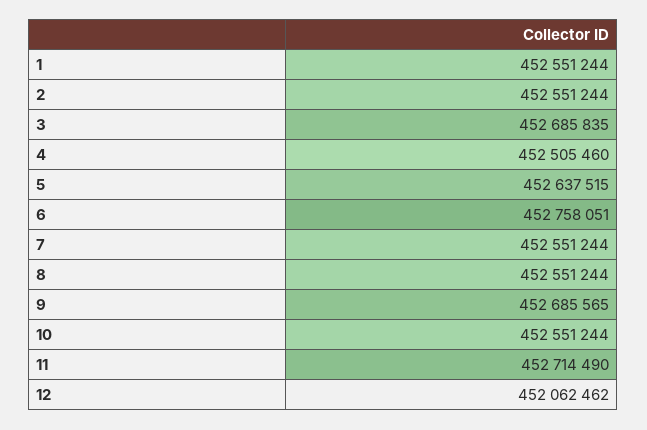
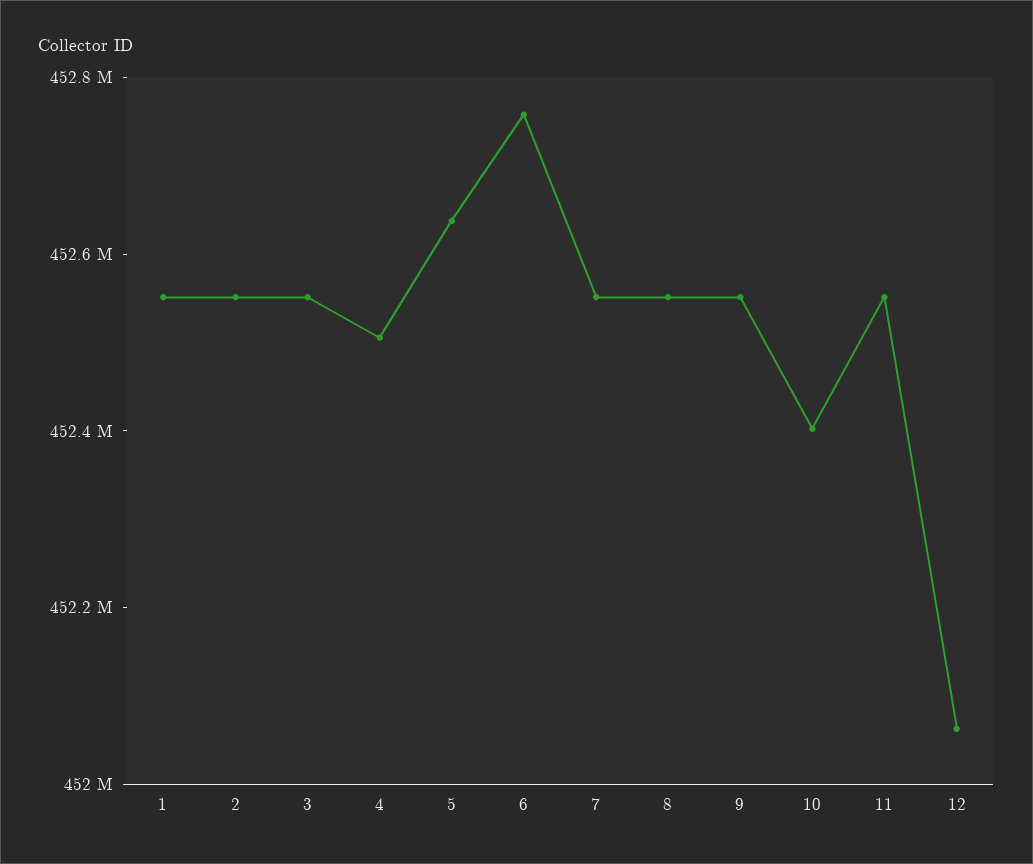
3: 452685835 -> 452550000
9: 452685565 -> 452550000
10: 452551244 -> 452400000
11: 452714490 -> 452550000

